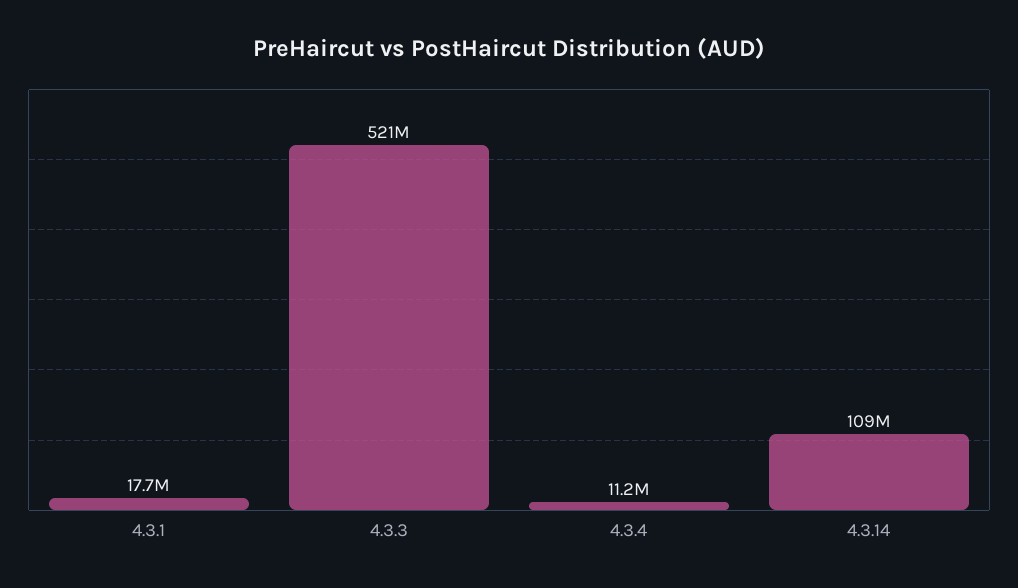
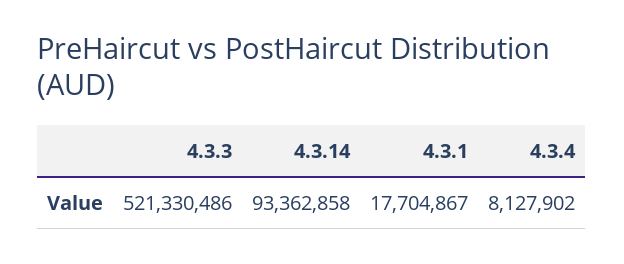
4.3.4: 11200000 -> 8127902
4.3.14: 109000000 -> 93362858

